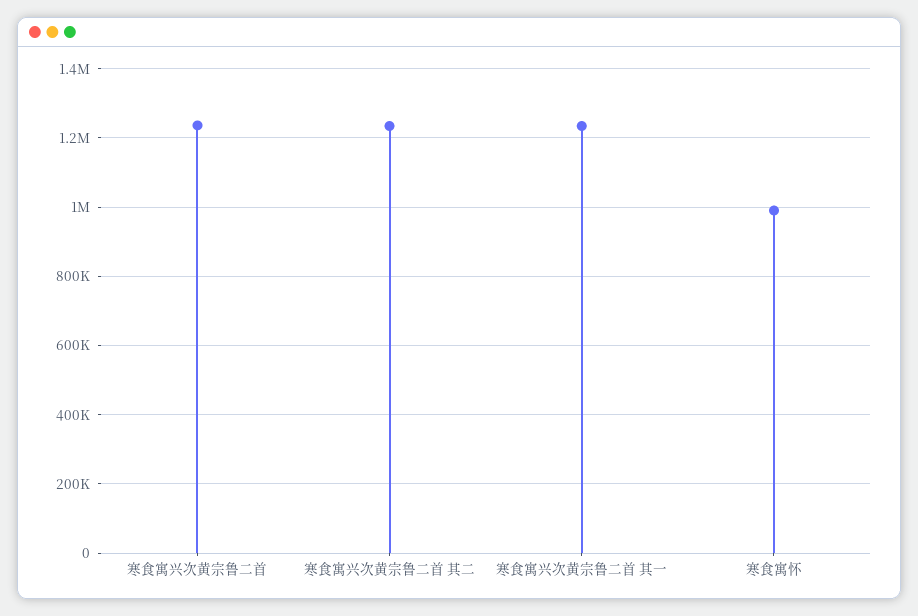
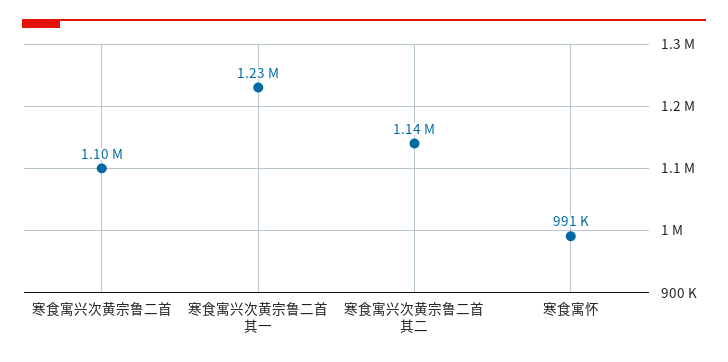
寒食寓兴次黄宗鲁二首: 1240000 -> 1100000
寒食寓兴次黄宗鲁二首 其二: 1240000 -> 1140000

